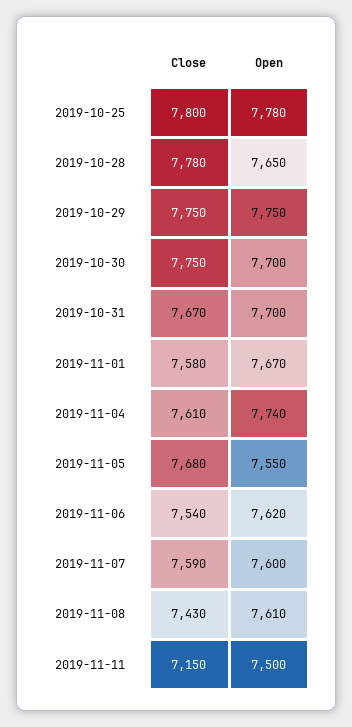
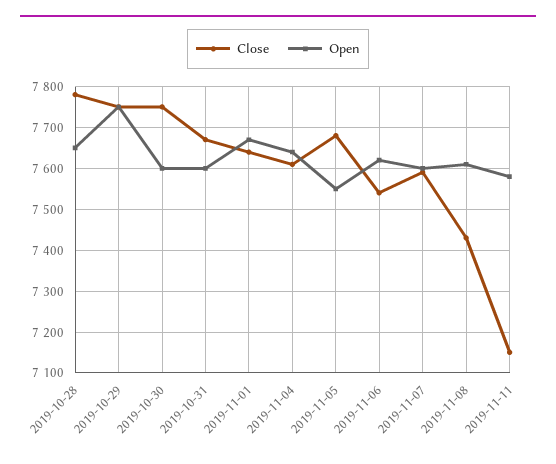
Close, 2019-10-25: 7800 -> none
Open, 2019-10-25: 7780 -> none
Open, 2019-10-30: 7700 -> 7600
Open, 2019-10-31: 7700 -> 7600
Close, 2019-11-01: 7580 -> 7640
Open, 2019-11-04: 7740 -> 7640
Open, 2019-11-11: 7500 -> 7580

